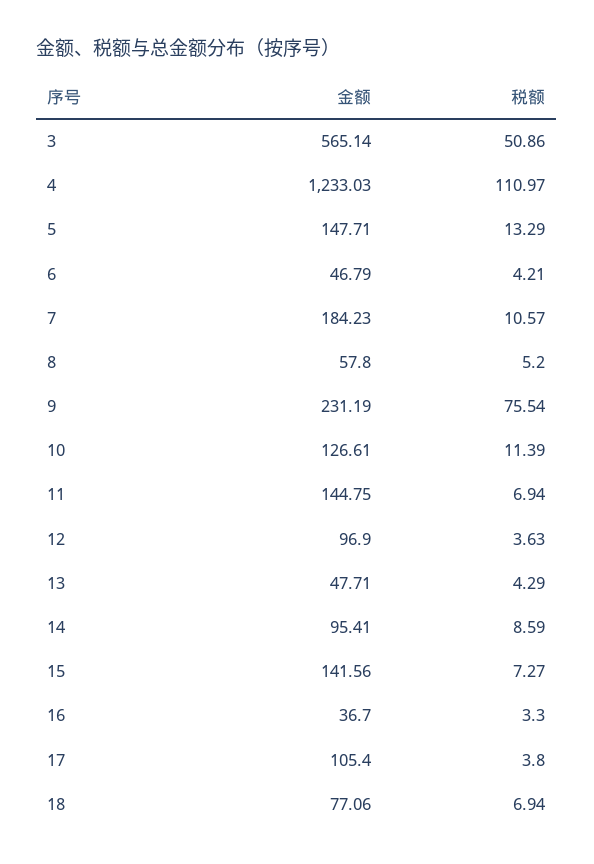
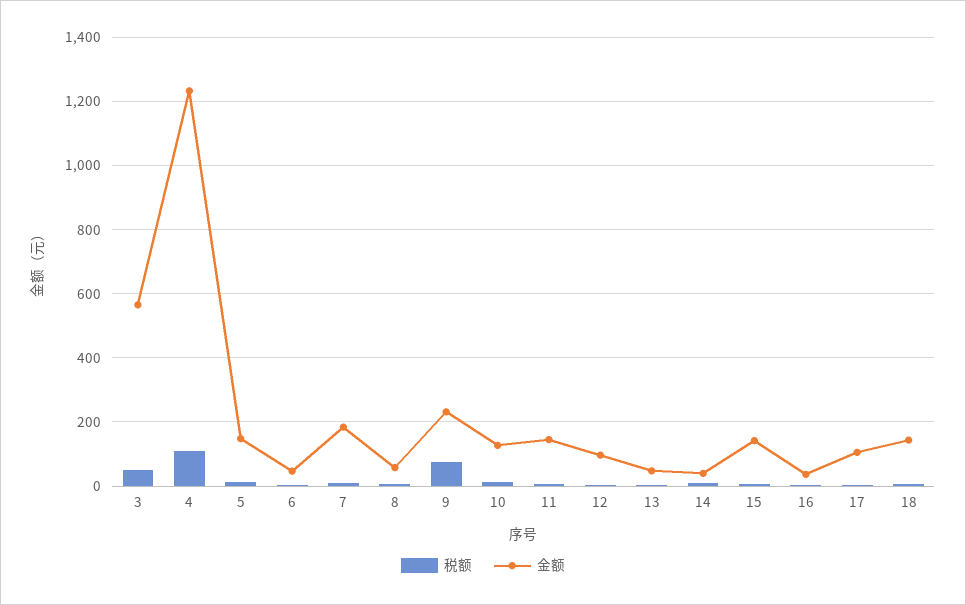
金额, 14: 95.41 -> 40
金额, 18: 77.06 -> 140

